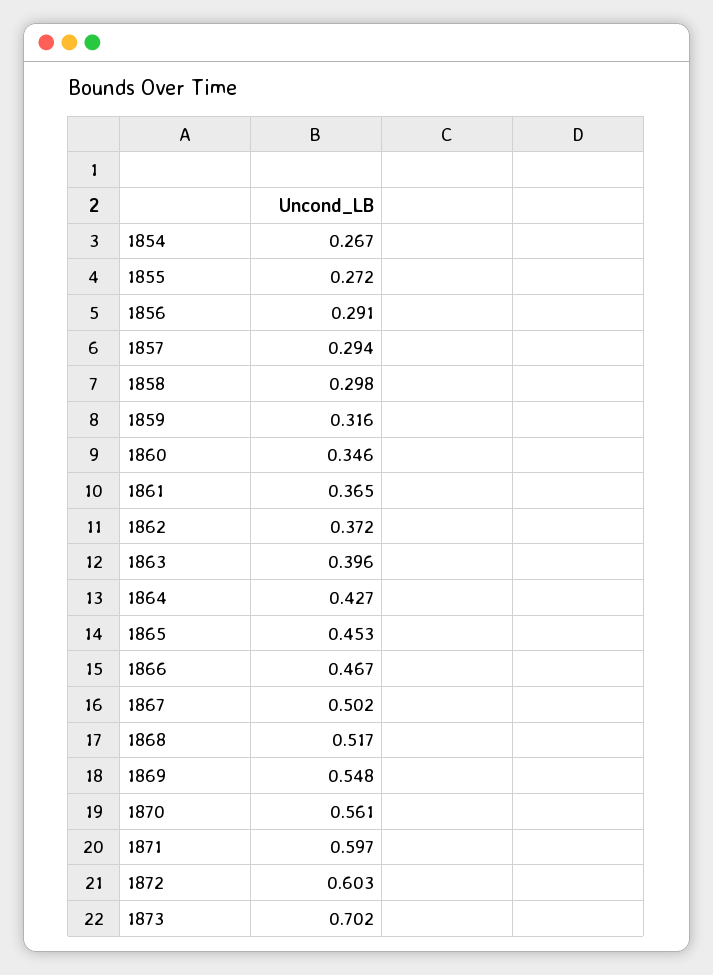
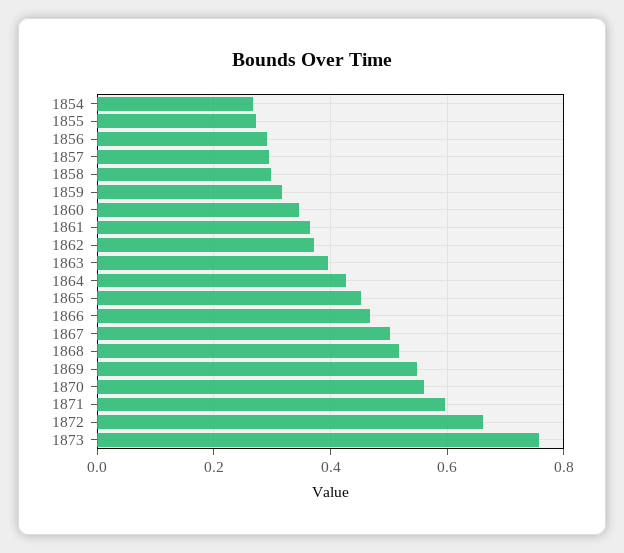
1872: 0.603 -> 0.66
1873: 0.702 -> 0.76

